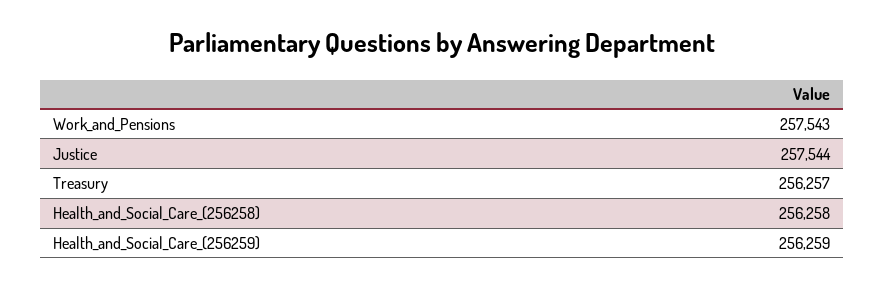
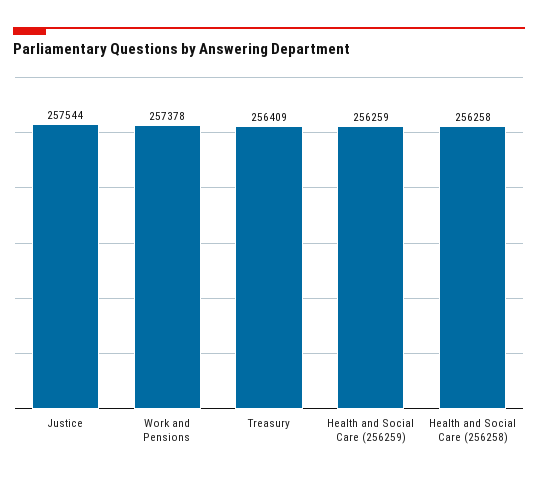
Work_and_Pensions: 257543 -> 257378
Treasury: 256257 -> 256409

